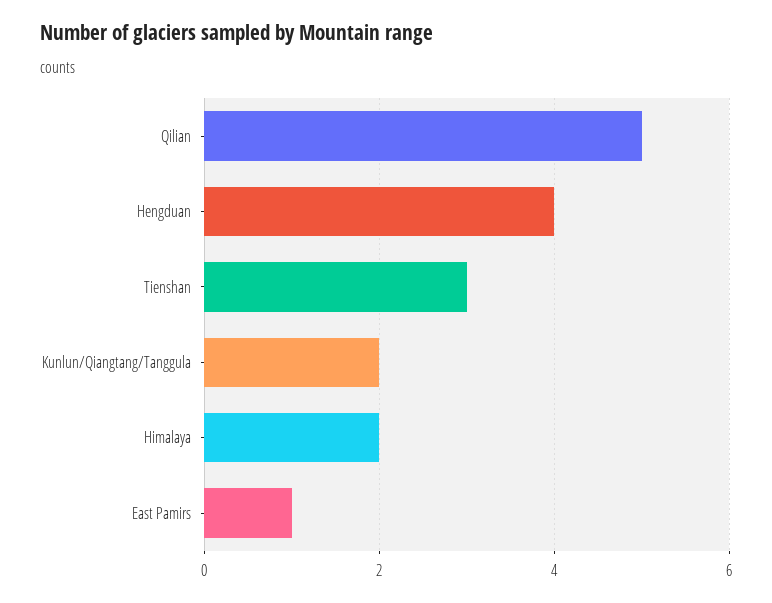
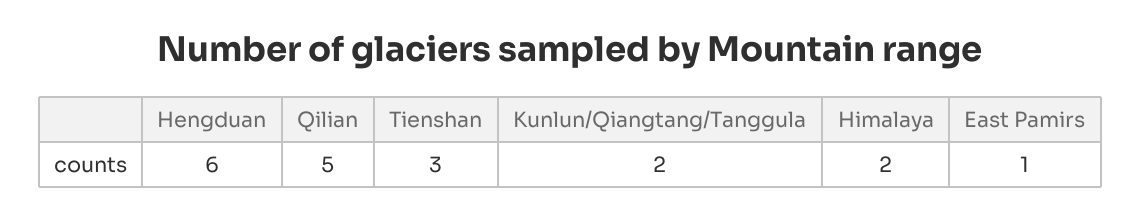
Hengduan: 4 -> 6

